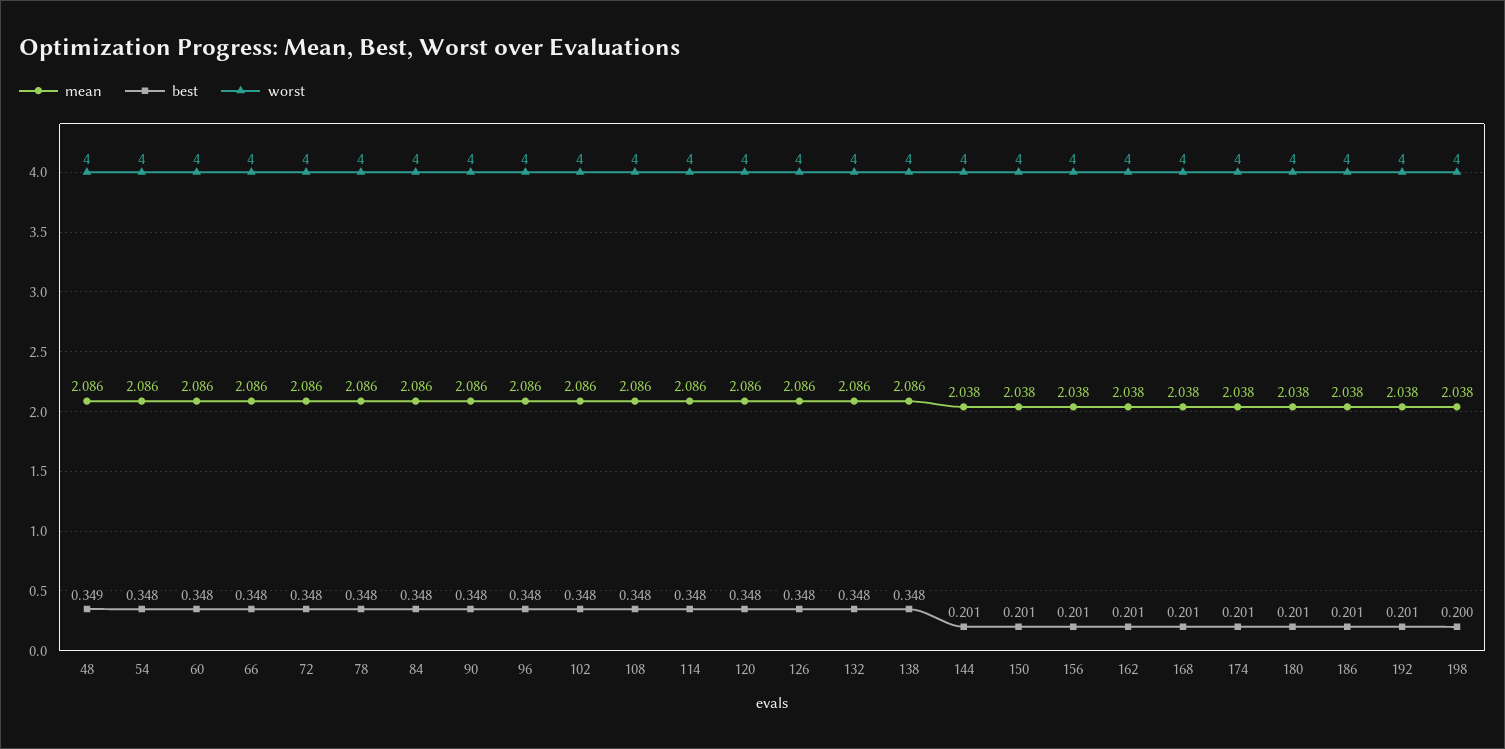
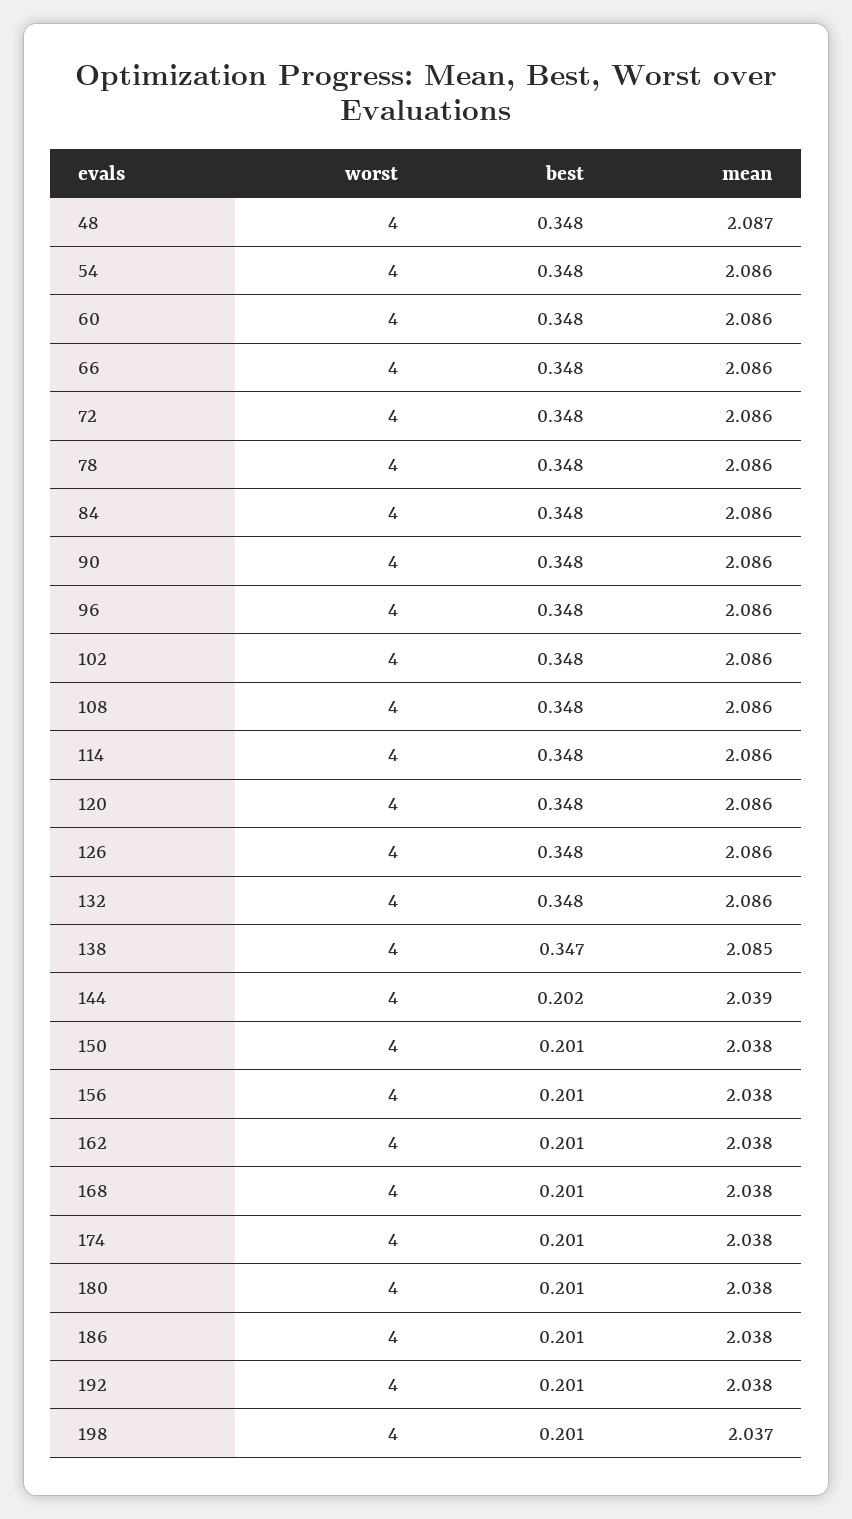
mean, 48: 2.086 -> 2.087
best, 48: 0.349 -> 0.348
mean, 138: 2.086 -> 2.085
best, 138: 0.348 -> 0.347
mean, 144: 2.038 -> 2.039
best, 144: 0.201 -> 0.202
mean, 198: 2.038 -> 2.037
best, 198: 0.2 -> 0.201

